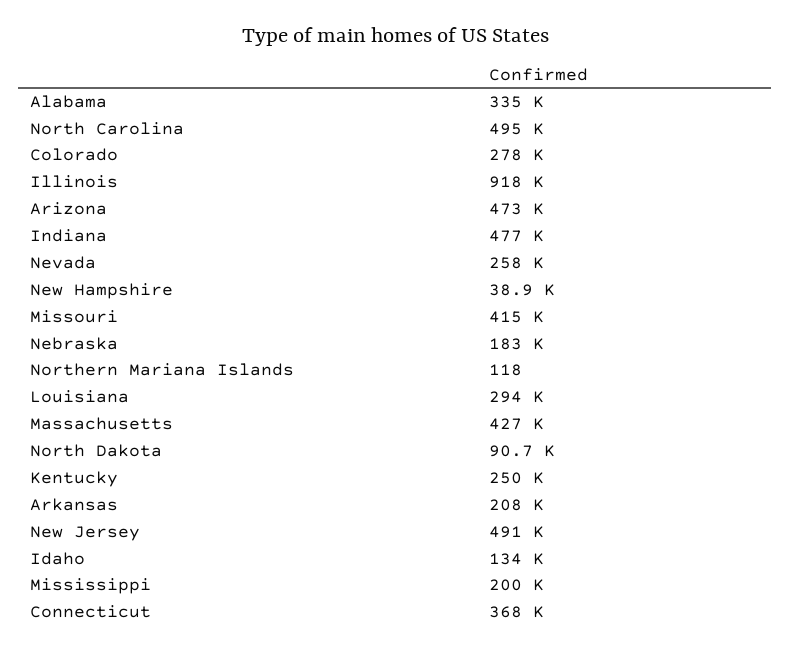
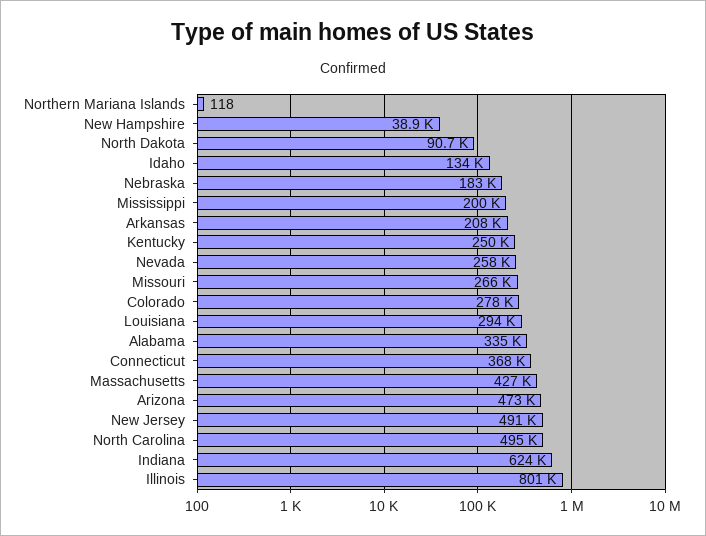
Illinois: 918000 -> 801000
Indiana: 477000 -> 624000
Missouri: 415000 -> 266000

